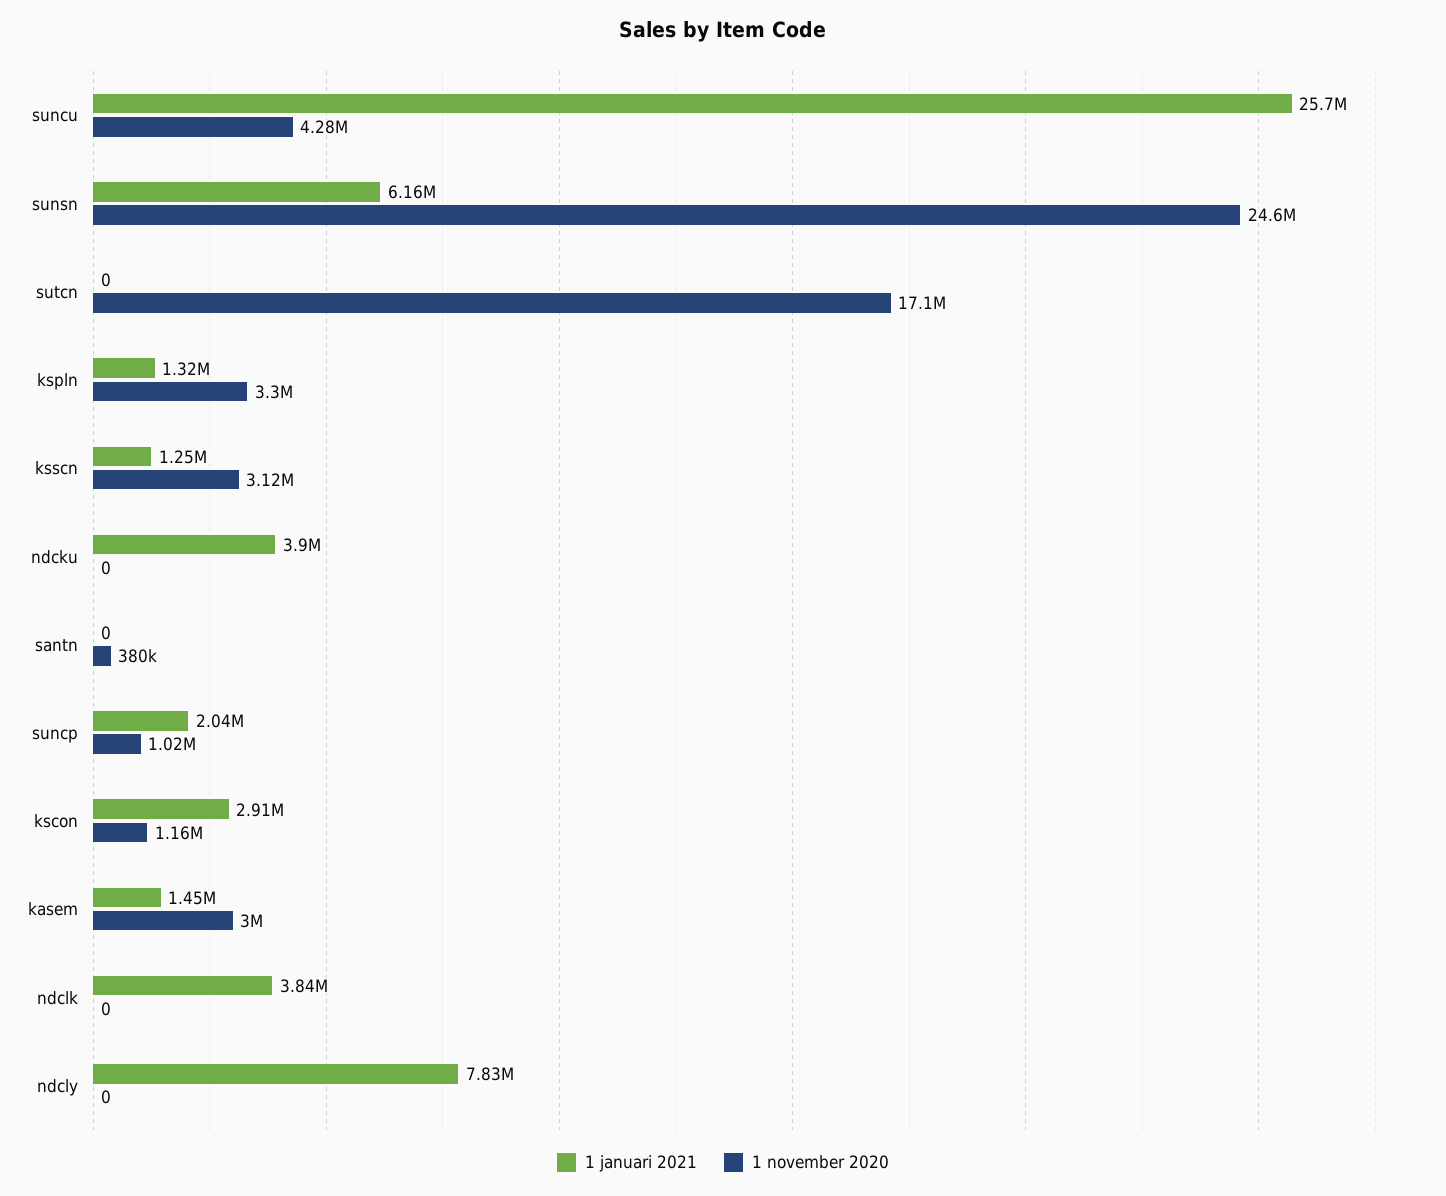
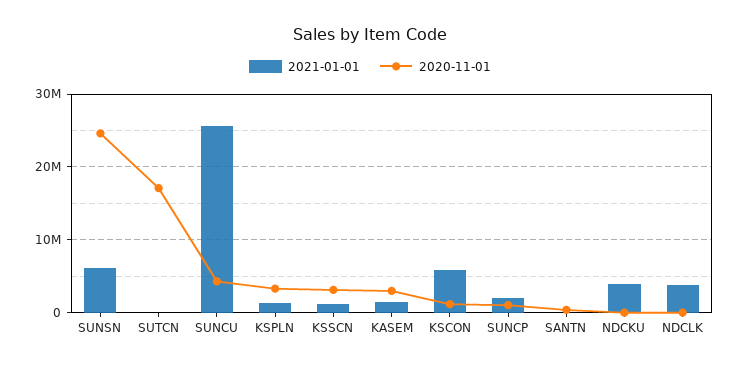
1 januari 2021, kscon: 2910000 -> 6000000
1 januari 2021, ndcly: 7830000 -> none
1 november 2020, ndcly: 0 -> none

